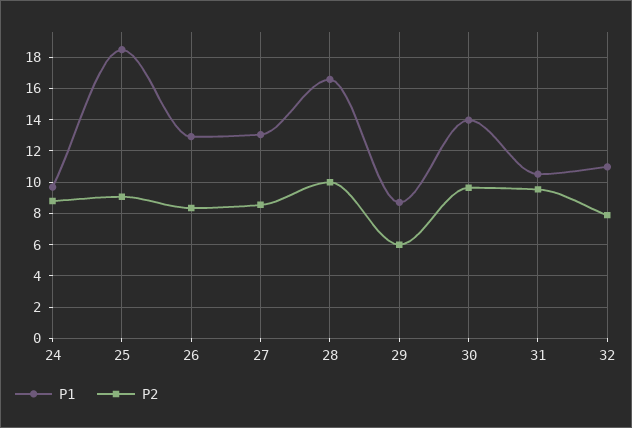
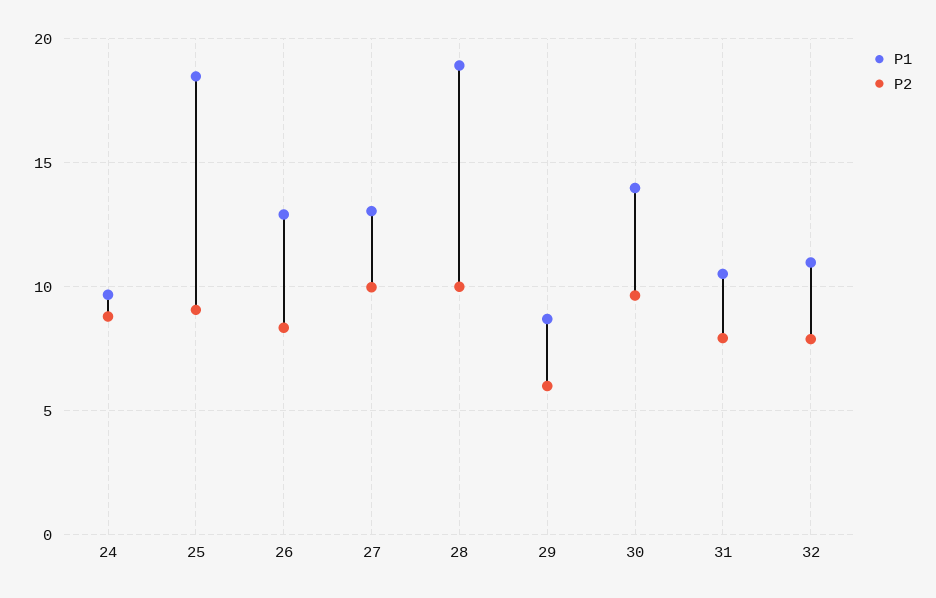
P2, 27: 8.5 -> 10
P1, 28: 16.5 -> 19
P2, 31: 9.5 -> 8

